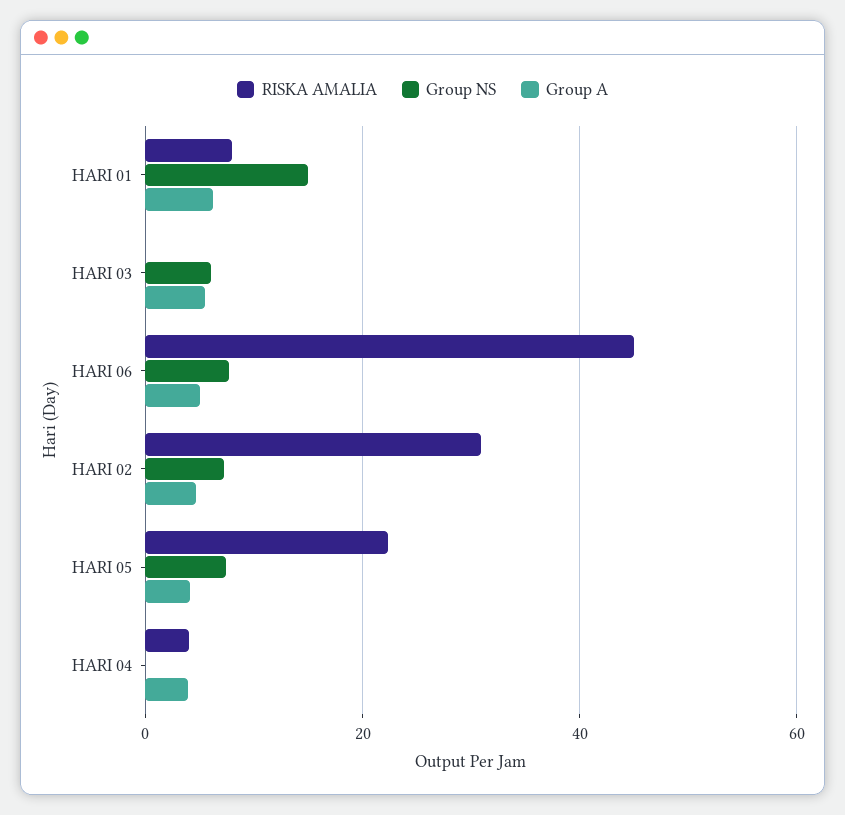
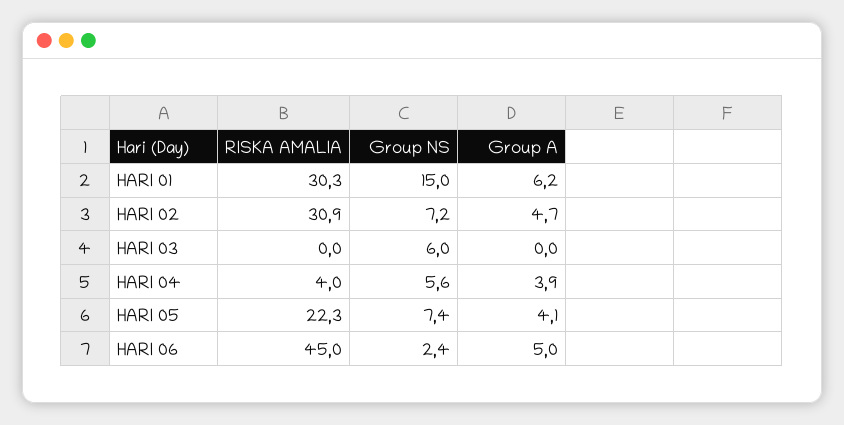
RISKA AMALIA, HARI 01: 8 -> 30.3
Group A, HARI 03: 6 -> 0
Group NS, HARI 06: 8 -> 2.4
Group NS, HARI 04: 0 -> 5.6

